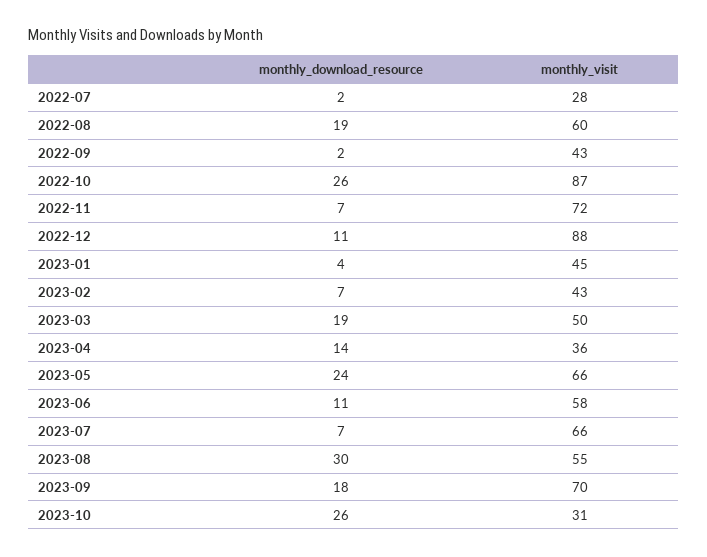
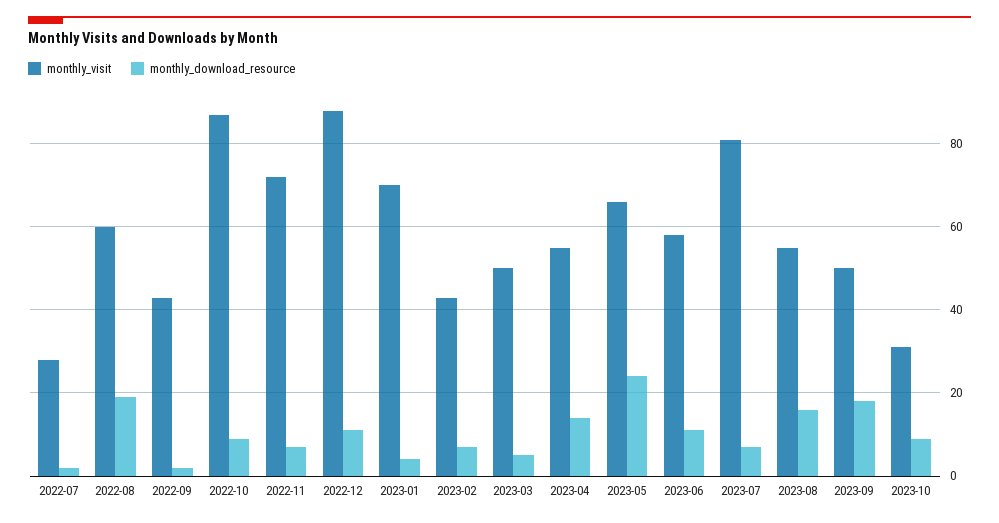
monthly_download_resource, 2022-10: 26 -> 10
monthly_visit, 2023-01: 45 -> 70
monthly_download_resource, 2023-03: 19 -> 5
monthly_visit, 2023-04: 36 -> 55
monthly_visit, 2023-07: 66 -> 80
monthly_download_resource, 2023-08: 30 -> 15
monthly_visit, 2023-09: 70 -> 50
monthly_download_resource, 2023-10: 26 -> 10

